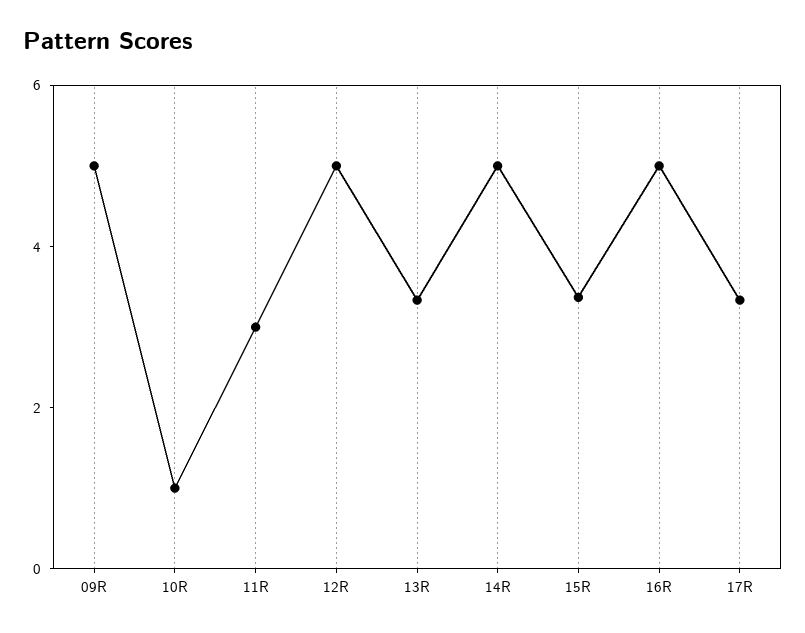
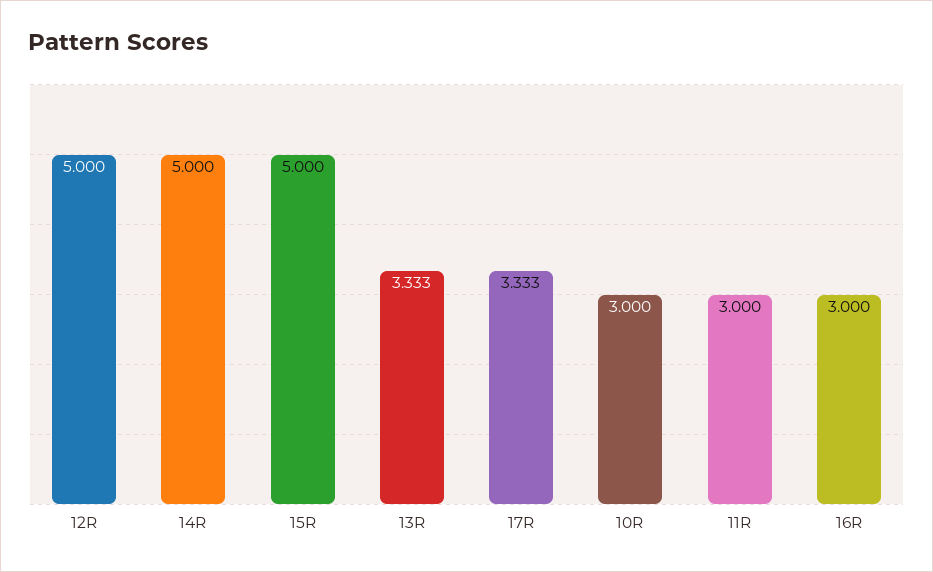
09R: 5 -> none
10R: 1 -> 3
15R: 3.5 -> 5
16R: 5 -> 3

